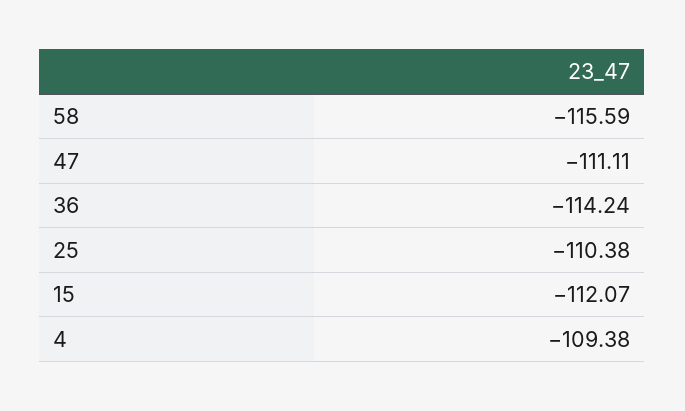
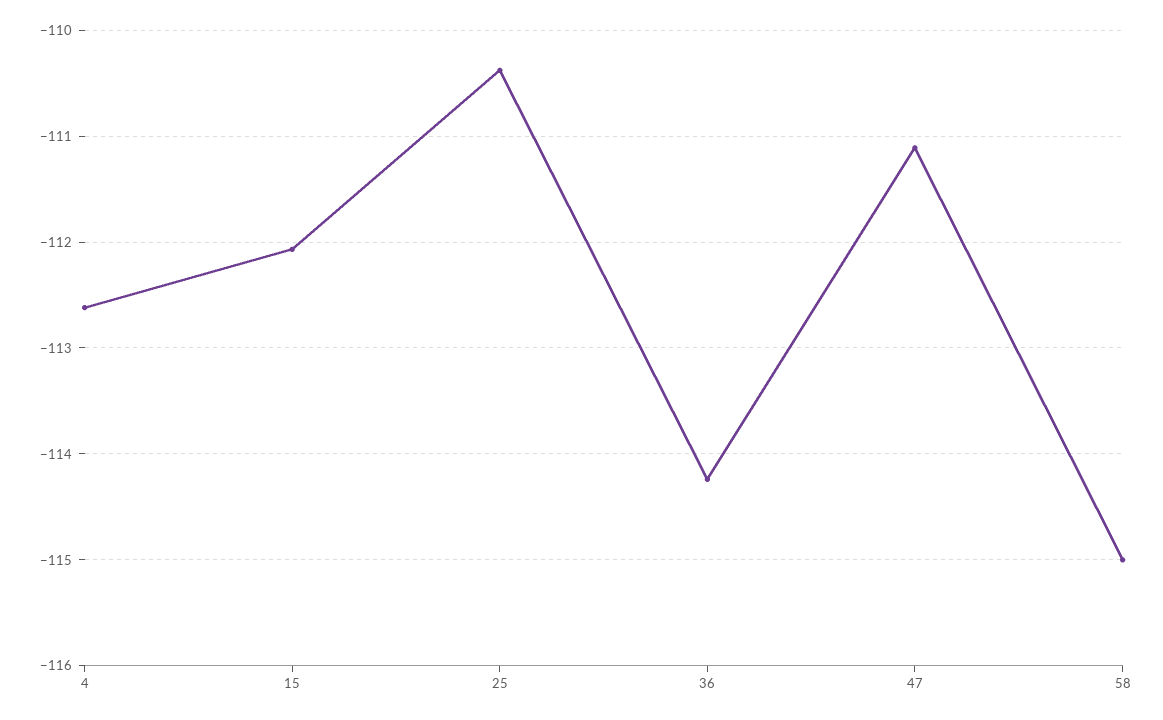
58: -115.59 -> -115
4: -109.38 -> -112.6

